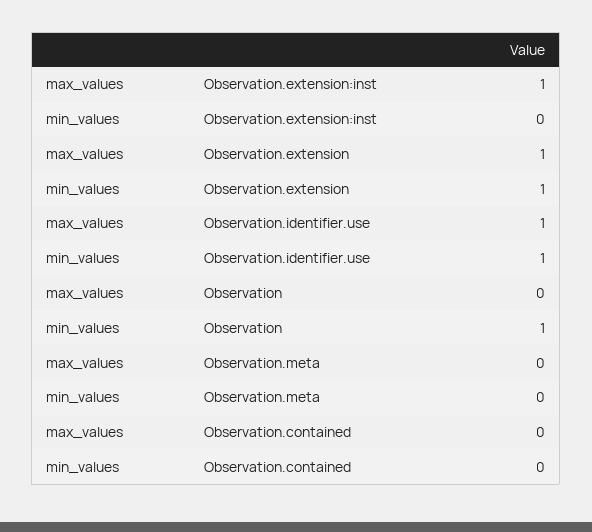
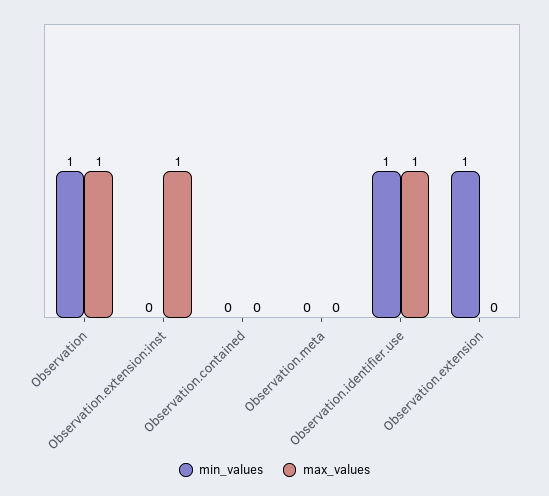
max_values, Observation.extension: 1 -> 0
max_values, Observation: 0 -> 1

